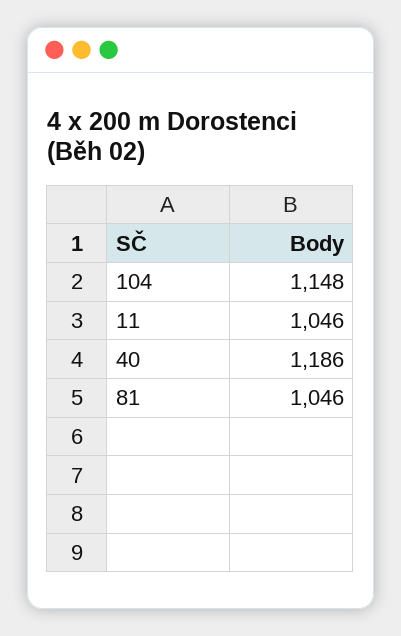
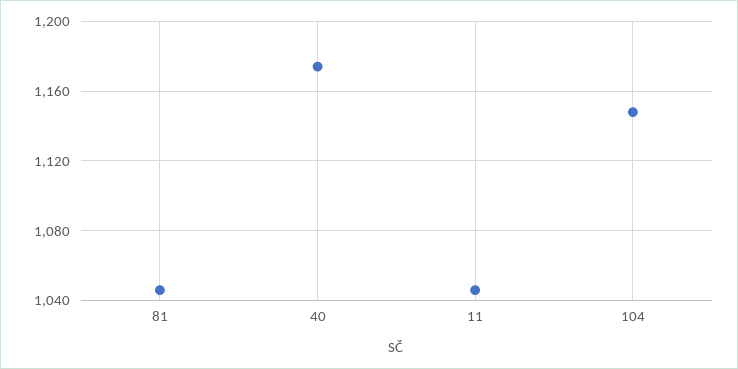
40: 1186 -> 1175

